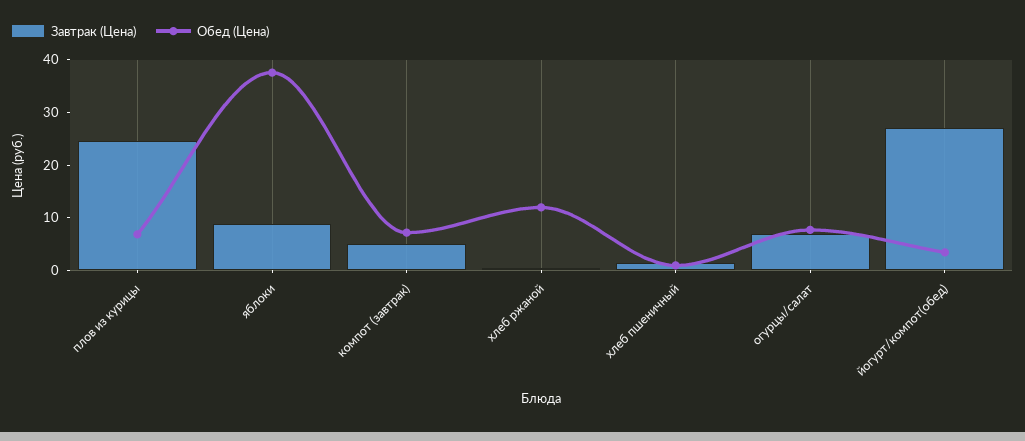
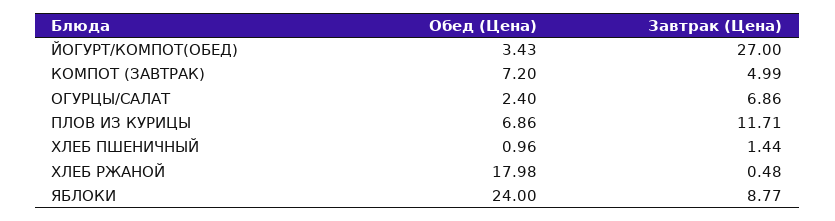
Завтрак (Цена), плов из курицы: 24 -> 11.71
Обед (Цена), яблоки: 38 -> 24
Обед (Цена), хлеб ржаной: 12 -> 17.98
Обед (Цена), огурцы/салат: 8 -> 2.4

